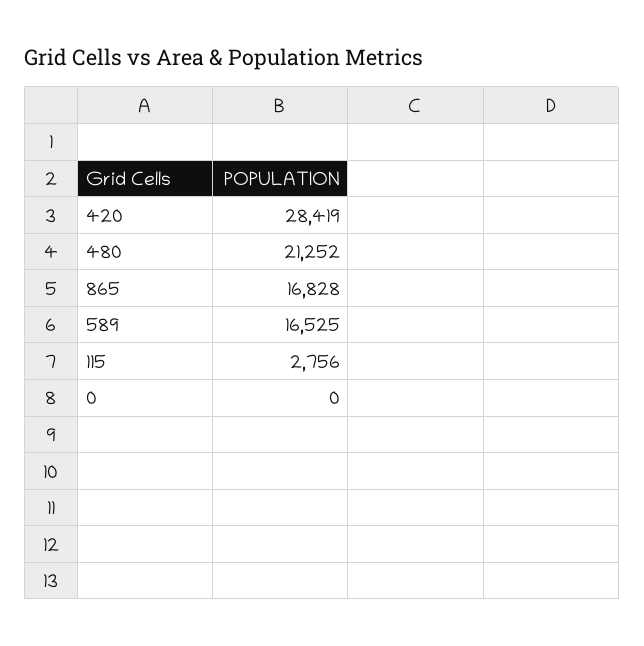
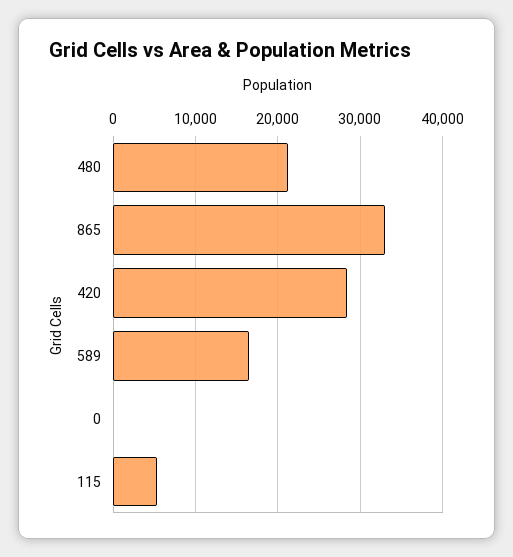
865: 16828 -> 33000
115: 2756 -> 5000

